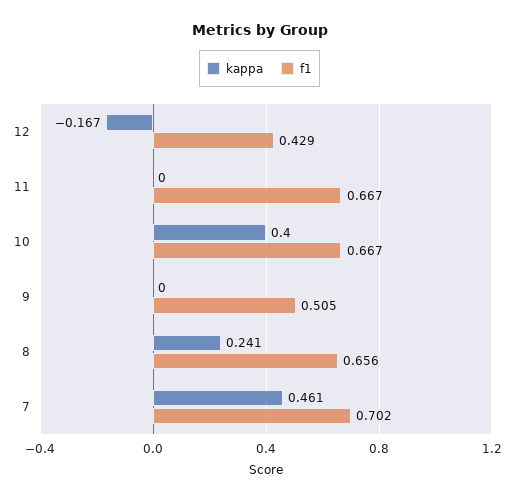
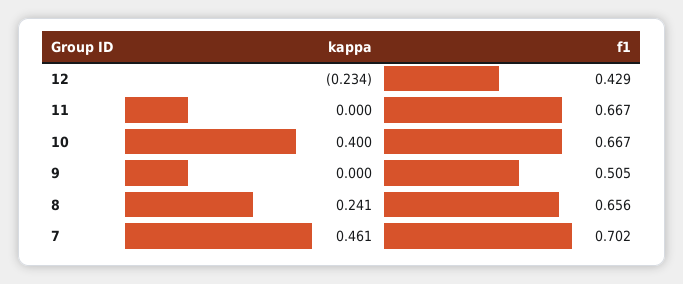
kappa, 12: -0.167 -> -0.234

